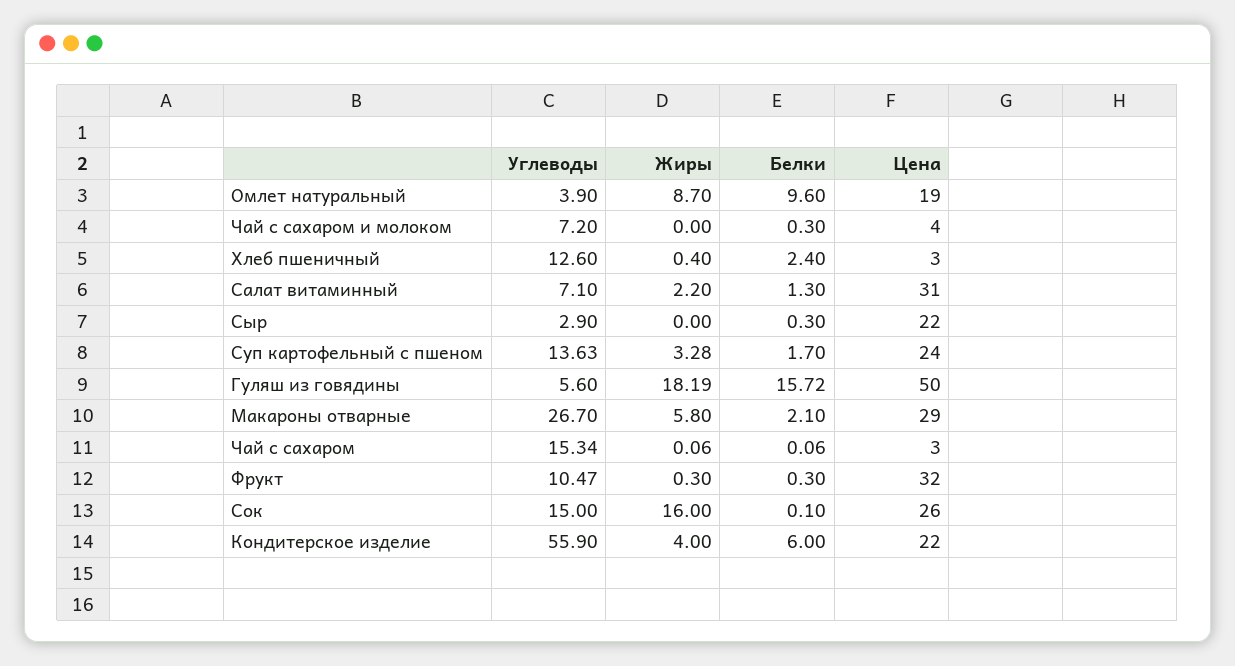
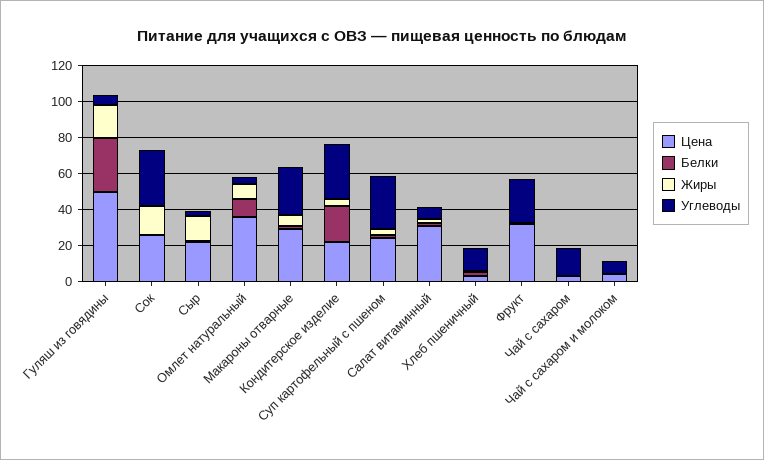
Цена, Омлет натуральный: 19 -> 35
Жиры, Сыр: 0 -> 15
Углеводы, Суп картофельный с пшеном: 13.63 -> 30
Белки, Гуляш из говядины: 15.72 -> 30
Углеводы, Фрукт: 10.47 -> 25
Углеводы, Сок: 15 -> 30
Углеводы, Кондитерское изделие: 55.9 -> 30
Белки, Кондитерское изделие: 6 -> 20

